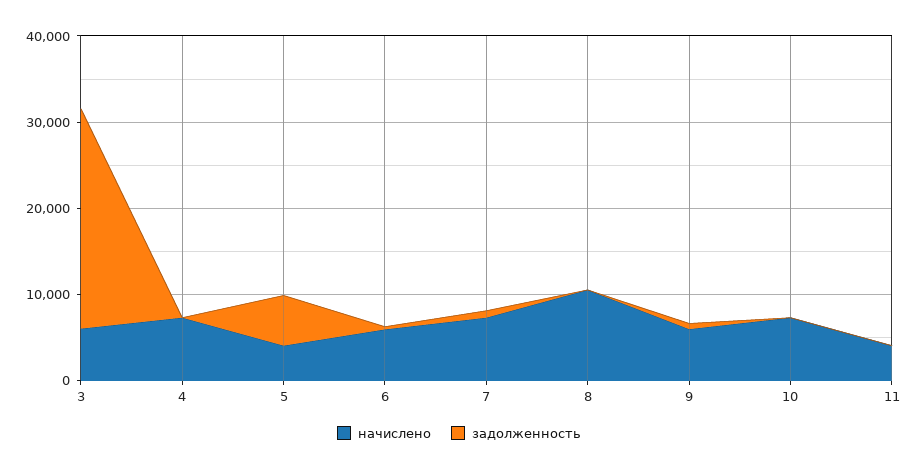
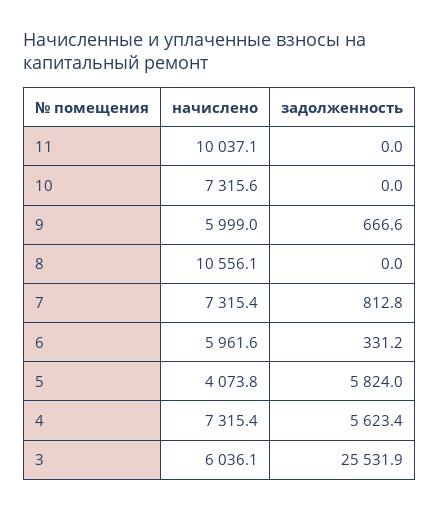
задолженность, 4: 0 -> 5623.4
начислено, 11: 4000 -> 10037.1

